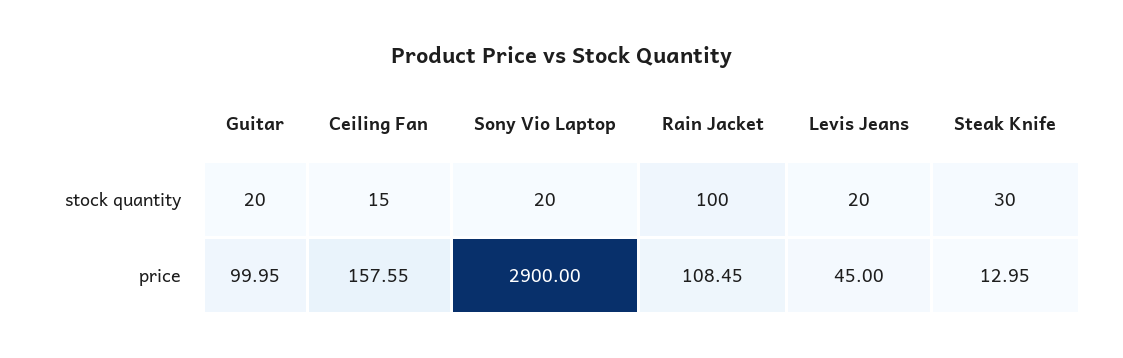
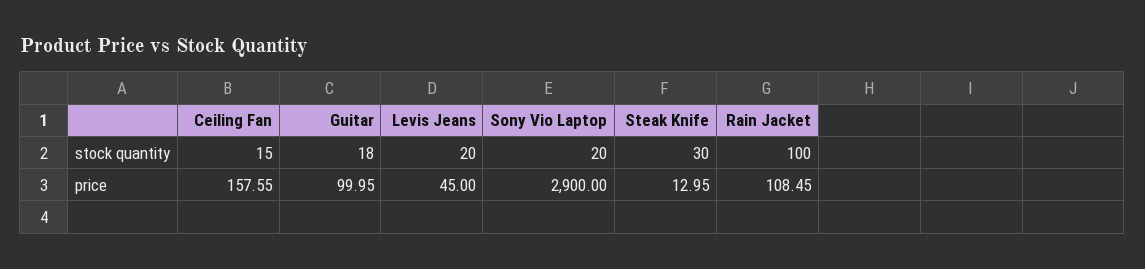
Guitar, stock quantity: 20 -> 18

